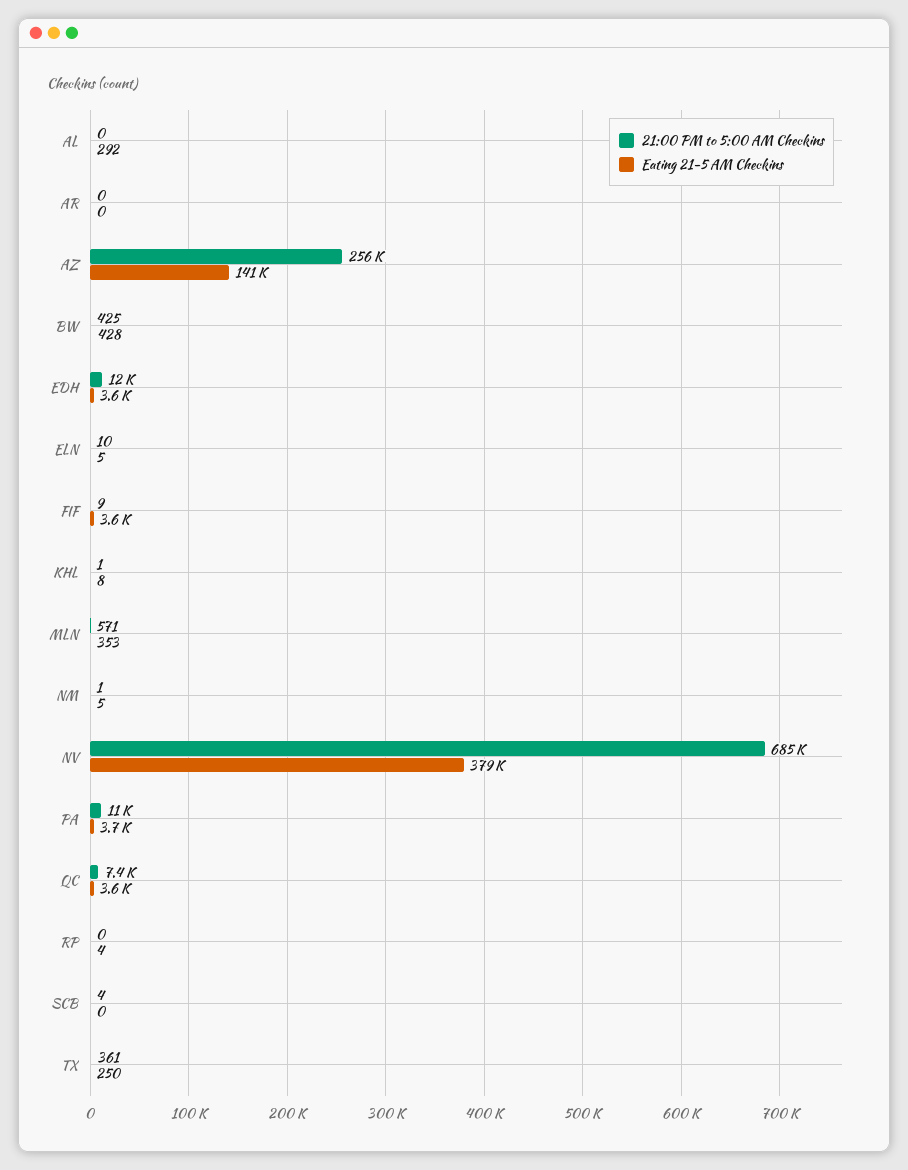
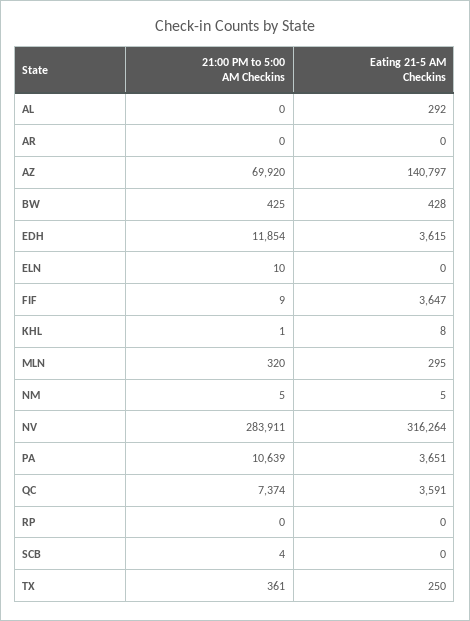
21:00 PM to 5:00 AM Checkins, AZ: 256000 -> 69920
Eating 21-5 AM Checkins, ELN: 5 -> 0
21:00 PM to 5:00 AM Checkins, MLN: 571 -> 320
Eating 21-5 AM Checkins, MLN: 353 -> 295
21:00 PM to 5:00 AM Checkins, NM: 1 -> 5
21:00 PM to 5:00 AM Checkins, NV: 685000 -> 283911
Eating 21-5 AM Checkins, NV: 379000 -> 316264
Eating 21-5 AM Checkins, RP: 4 -> 0

